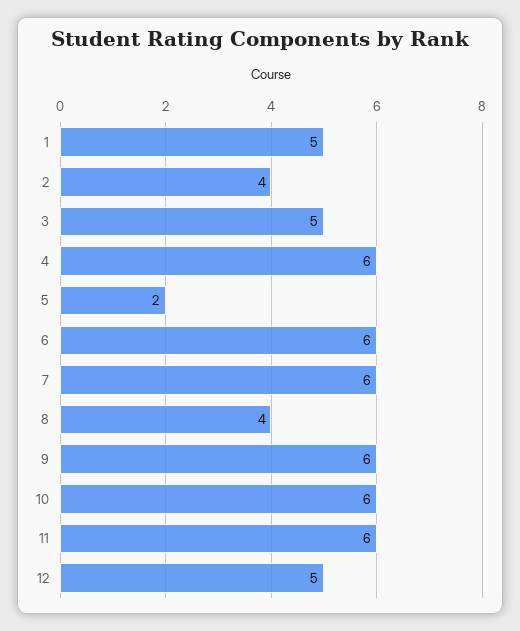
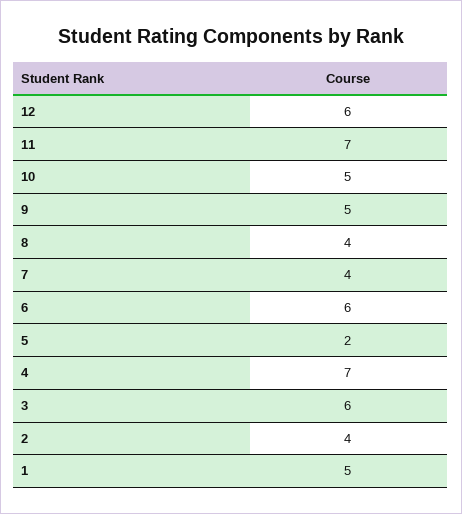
3: 5 -> 6
4: 6 -> 7
7: 6 -> 4
9: 6 -> 5
10: 6 -> 5
11: 6 -> 7
12: 5 -> 6

